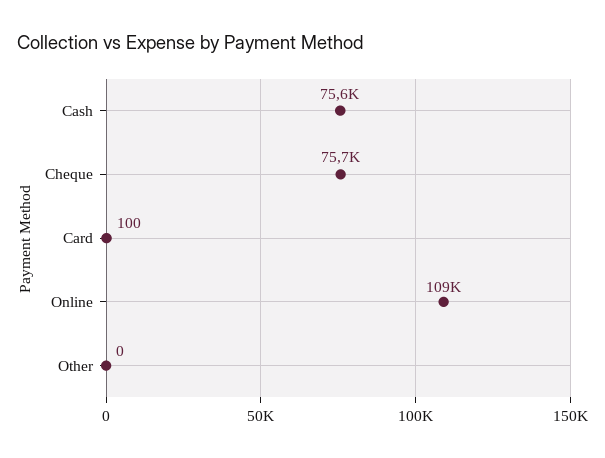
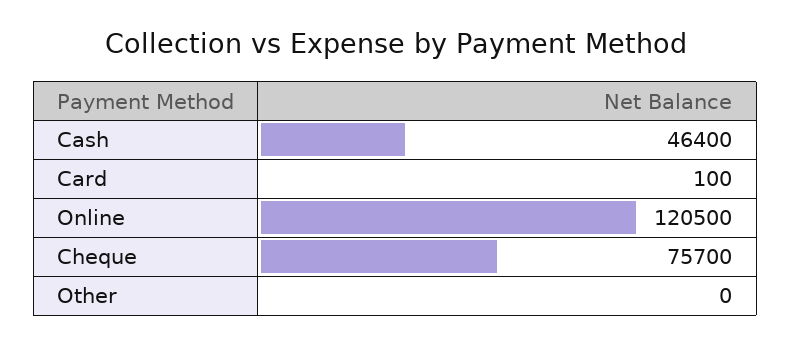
Cash: 75600 -> 46400
Online: 109000 -> 120500

